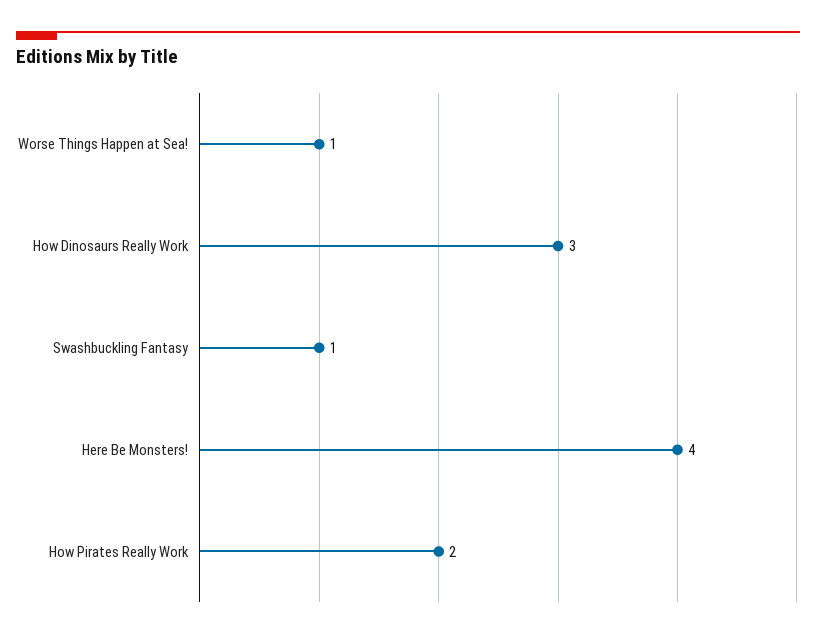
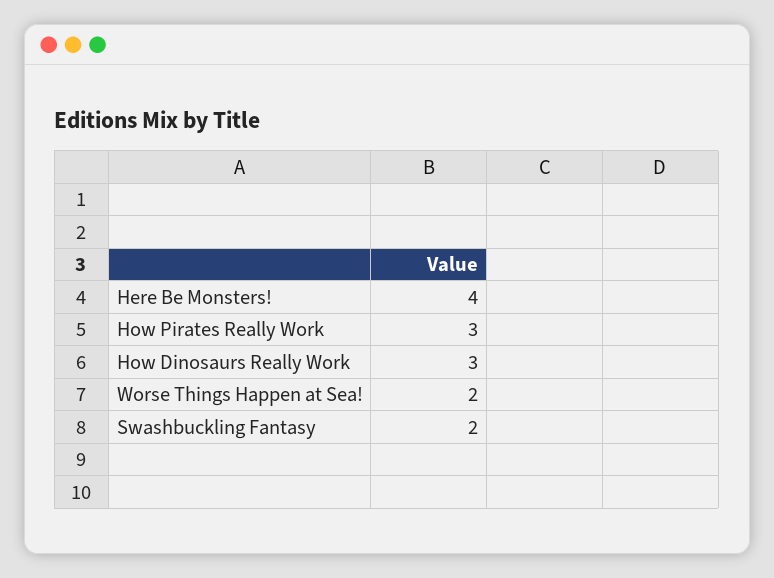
Worse Things Happen at Sea!: 1 -> 2
Swashbuckling Fantasy: 1 -> 2
How Pirates Really Work: 2 -> 3

